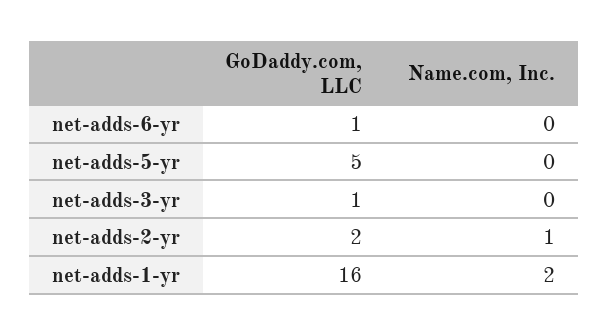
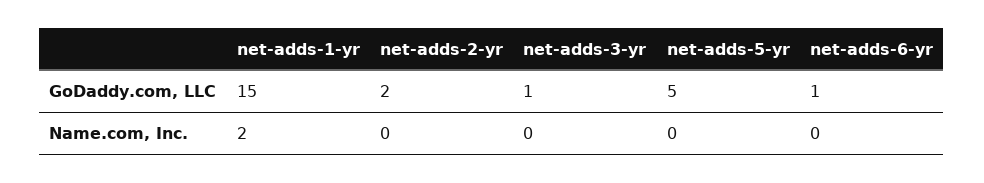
Name.com, Inc., net-adds-2-yr: 1 -> 0
GoDaddy.com, LLC, net-adds-1-yr: 16 -> 15

